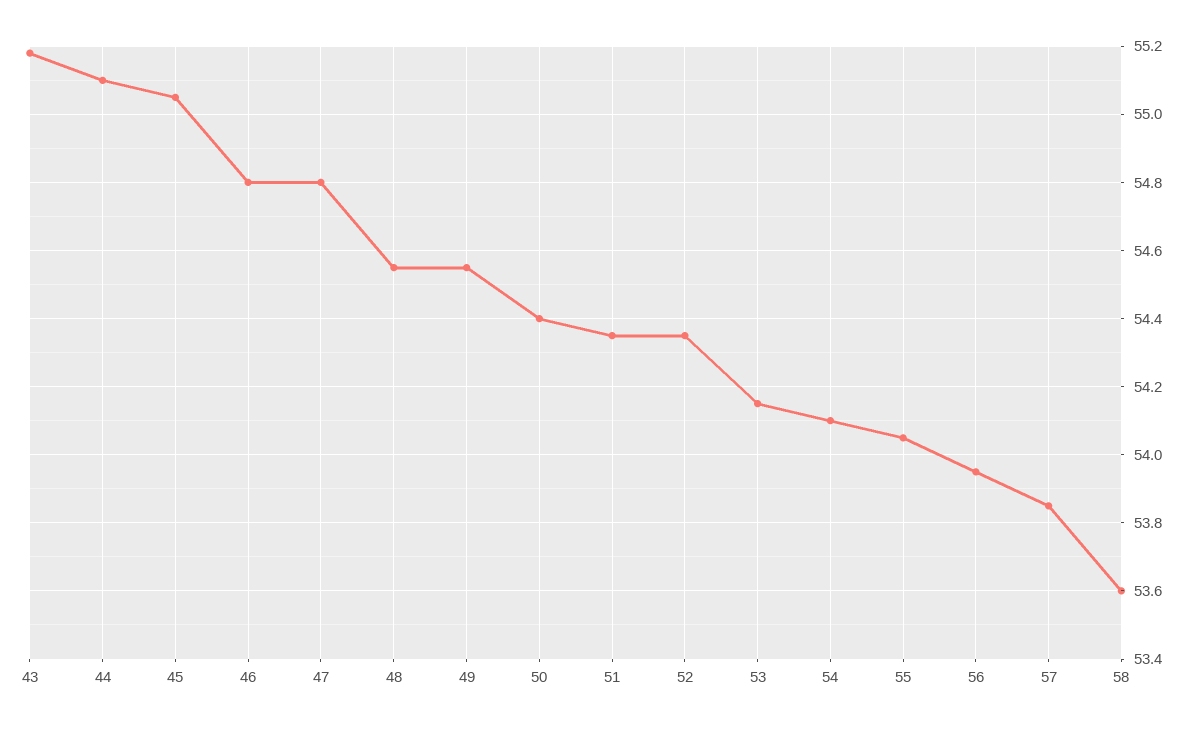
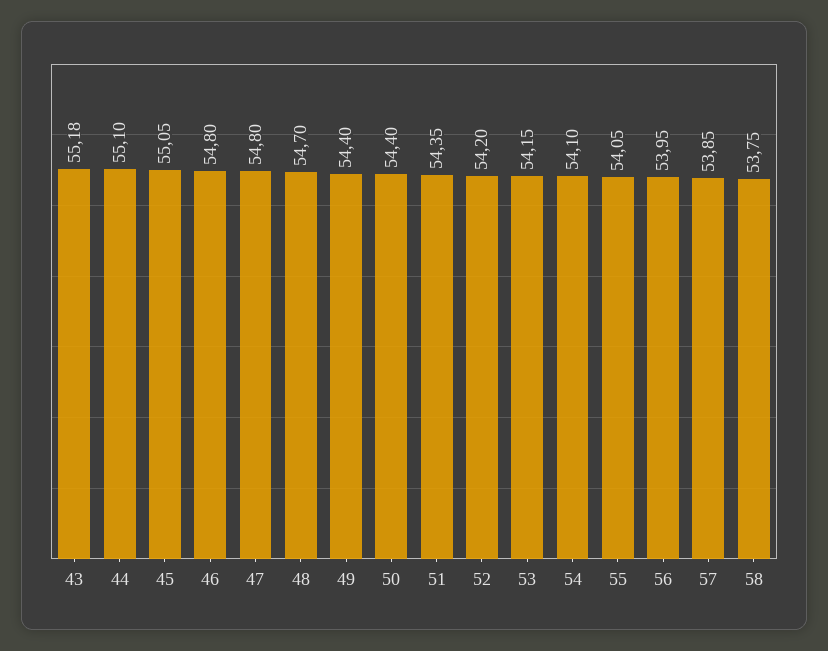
48: 54.55 -> 54.7
49: 54.55 -> 54.4
52: 54.35 -> 54.2
58: 53.6 -> 53.75

